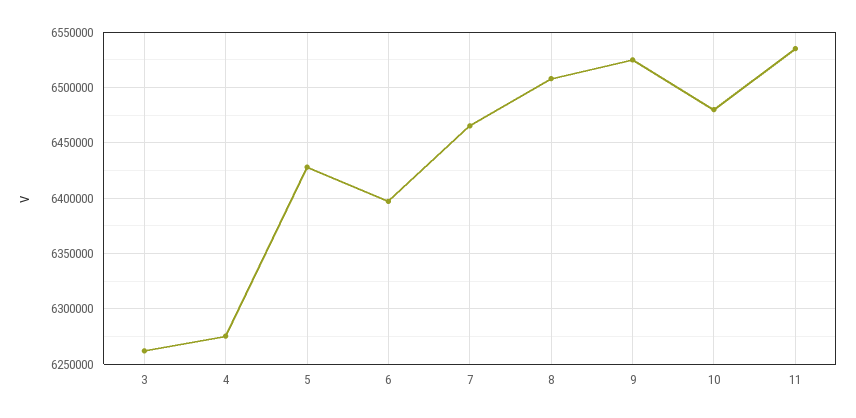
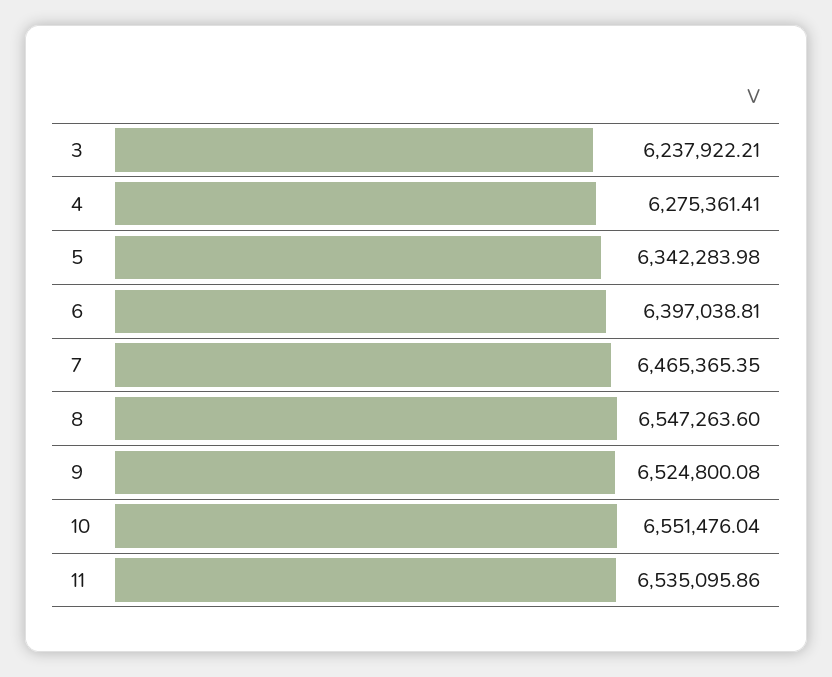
3: 6260000 -> 6237922.21
5: 6430000 -> 6342283.98
8: 6510000 -> 6547263.6
10: 6480000 -> 6551476.04

